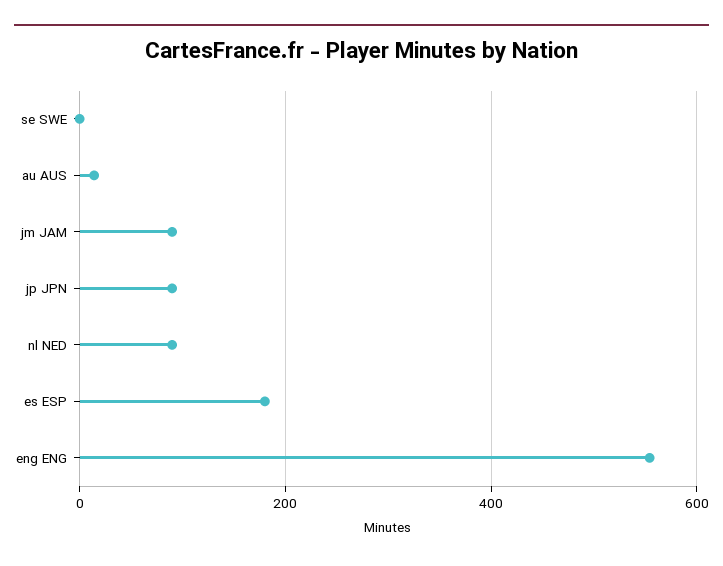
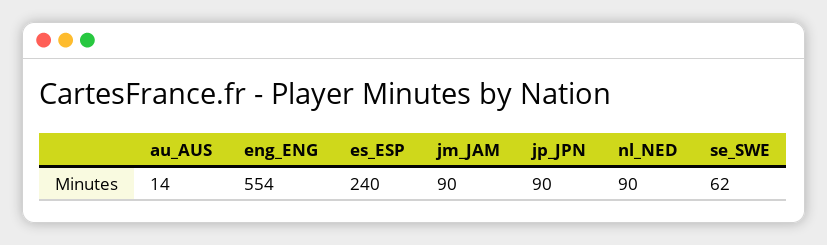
se SWE: 0 -> 62
es ESP: 180 -> 240

